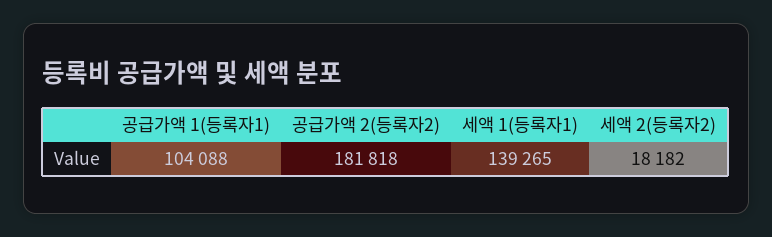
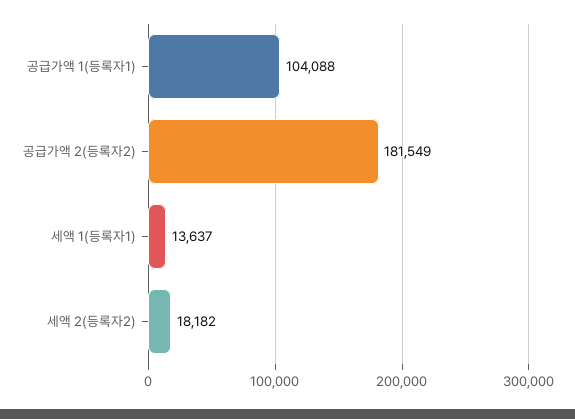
공급가액 2(등록자2): 181818 -> 181549
세액 1(등록자1): 139265 -> 13637

